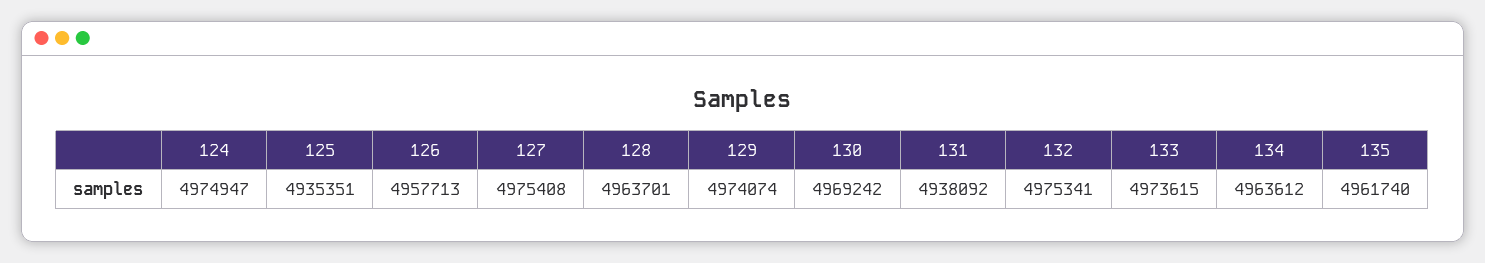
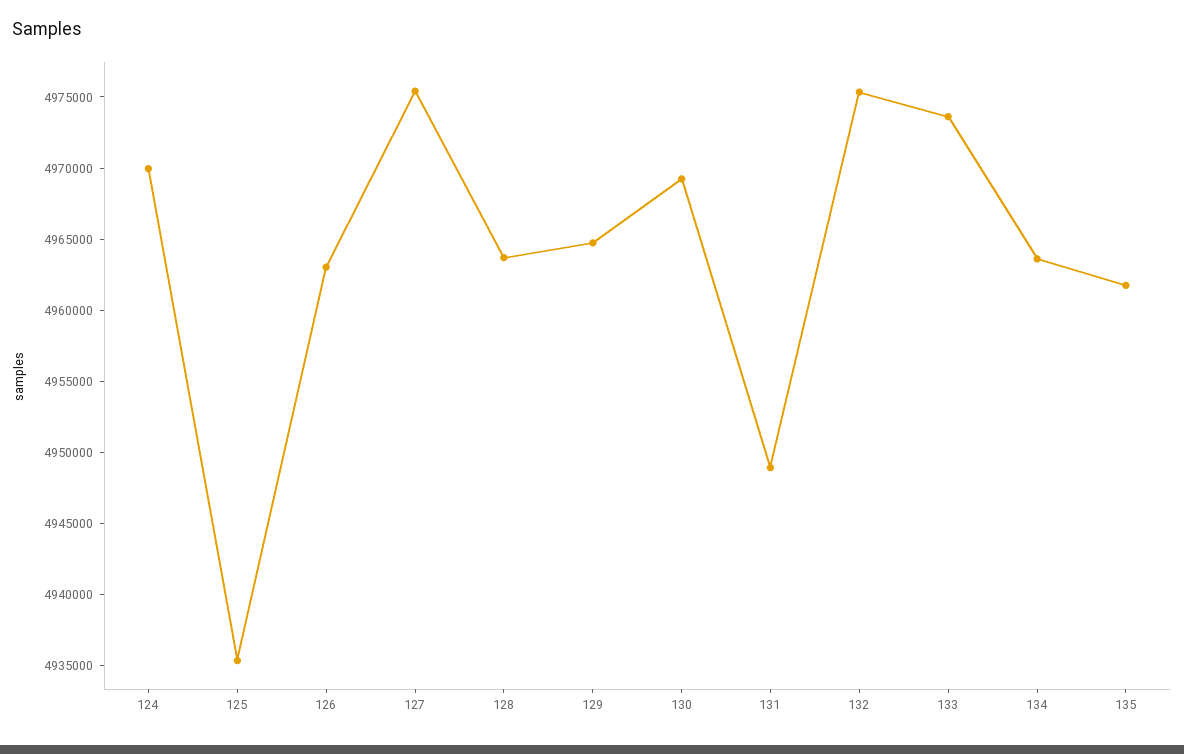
124: 4974947 -> 4970000
126: 4957713 -> 4963000
129: 4974074 -> 4965000
131: 4938092 -> 4949000

